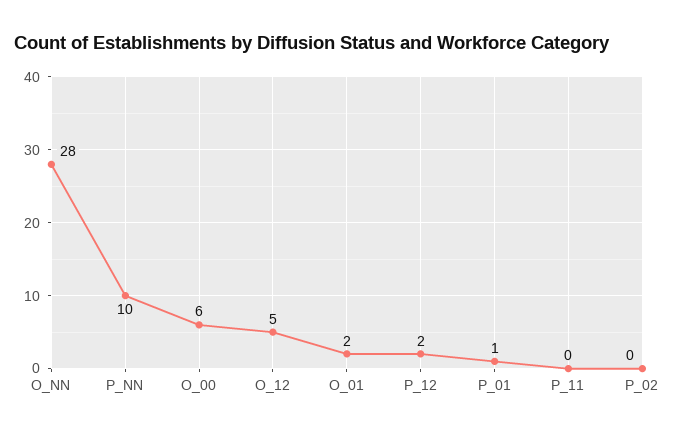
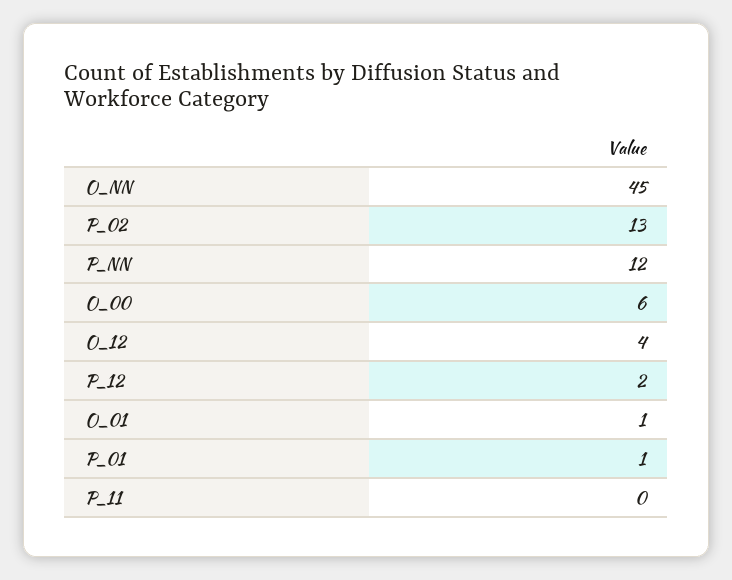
O_NN: 28 -> 45
P_NN: 10 -> 12
O_12: 5 -> 4
O_01: 2 -> 1
P_02: 0 -> 13

